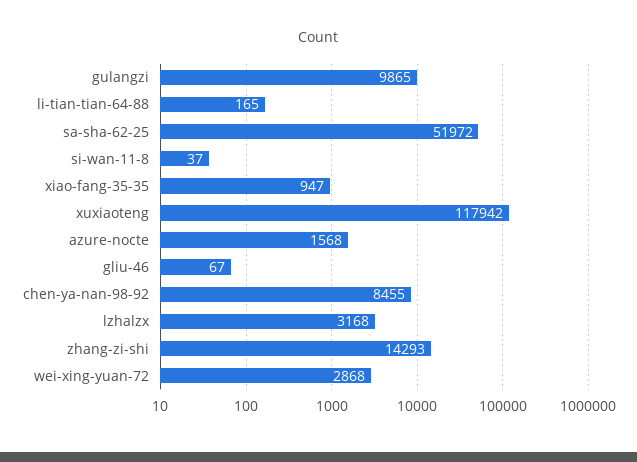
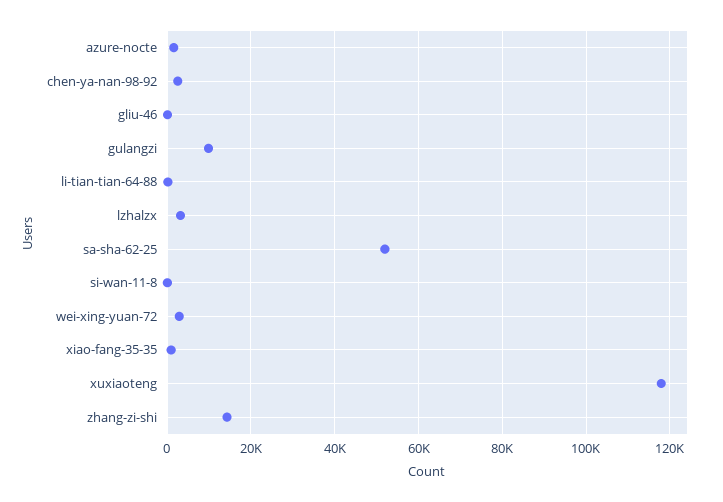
chen-ya-nan-98-92: 8455 -> 2000

